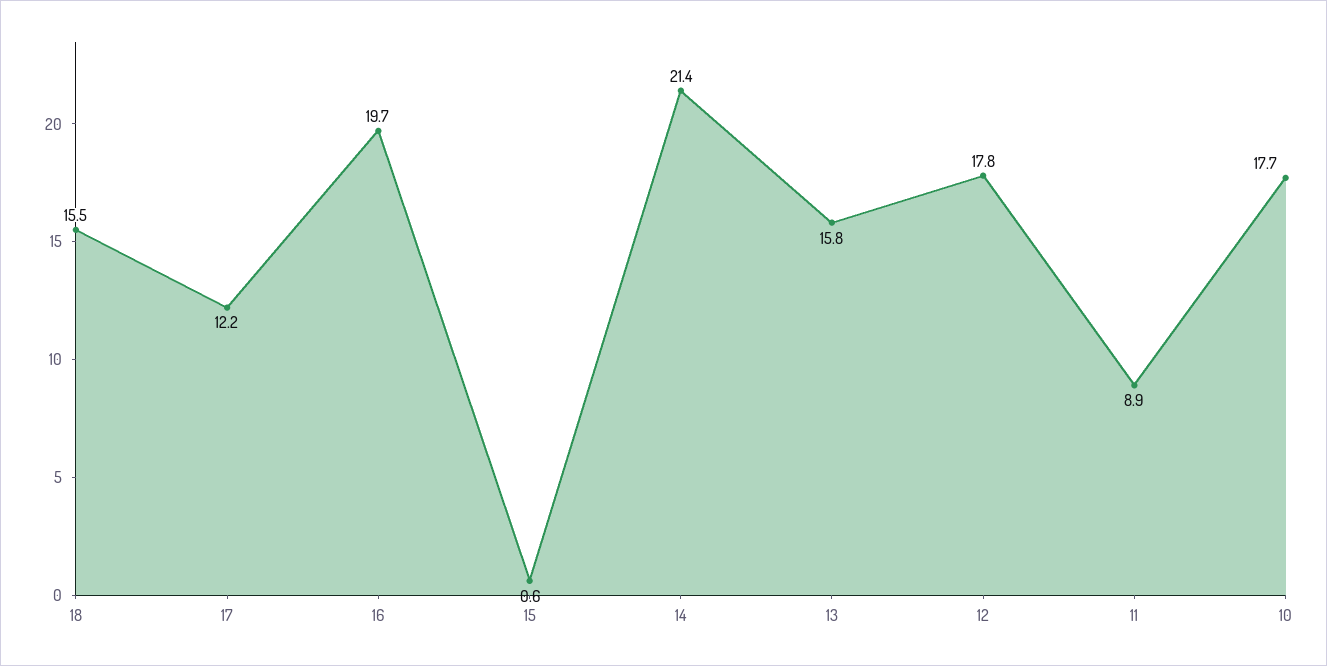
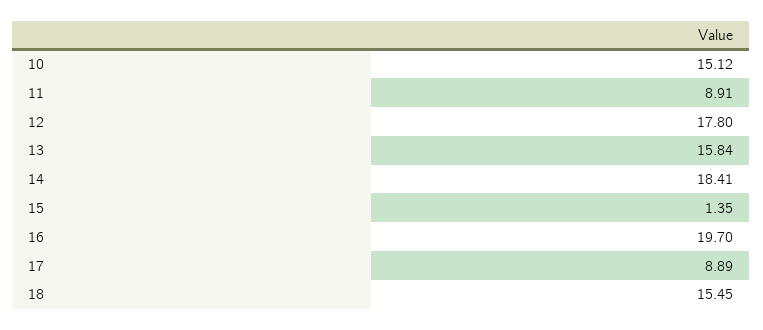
17: 12.2 -> 8.89
15: 0.6 -> 1.35
14: 21.4 -> 18.41
10: 17.7 -> 15.12

